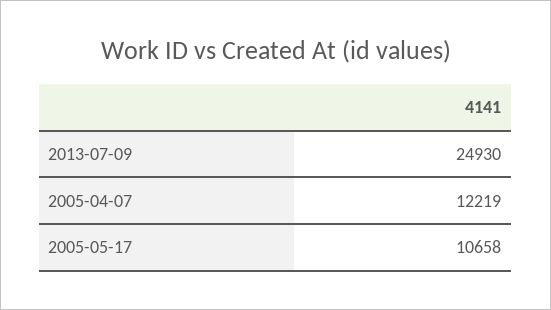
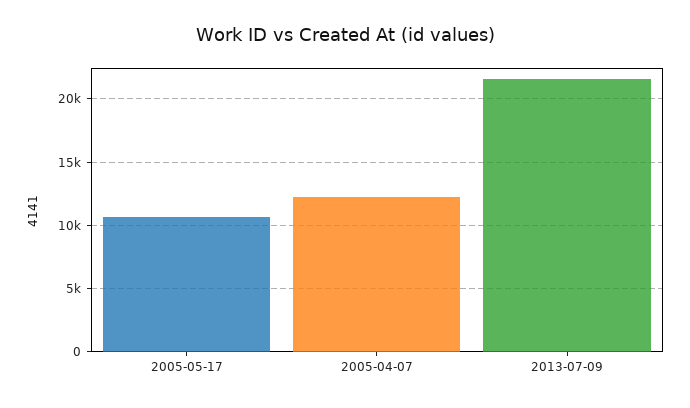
2013-07-09: 24930 -> 21500

